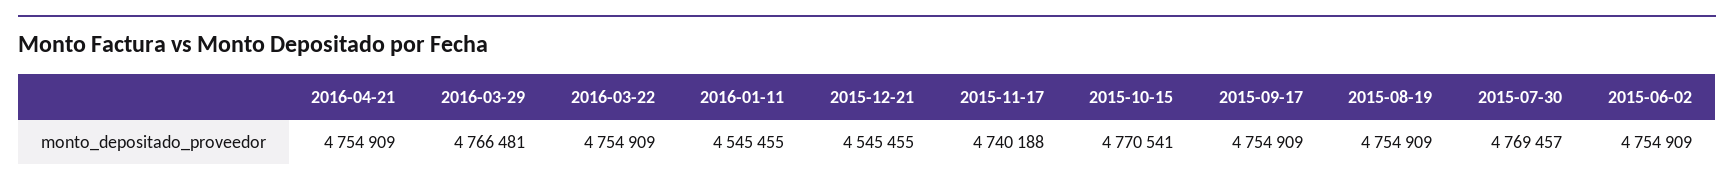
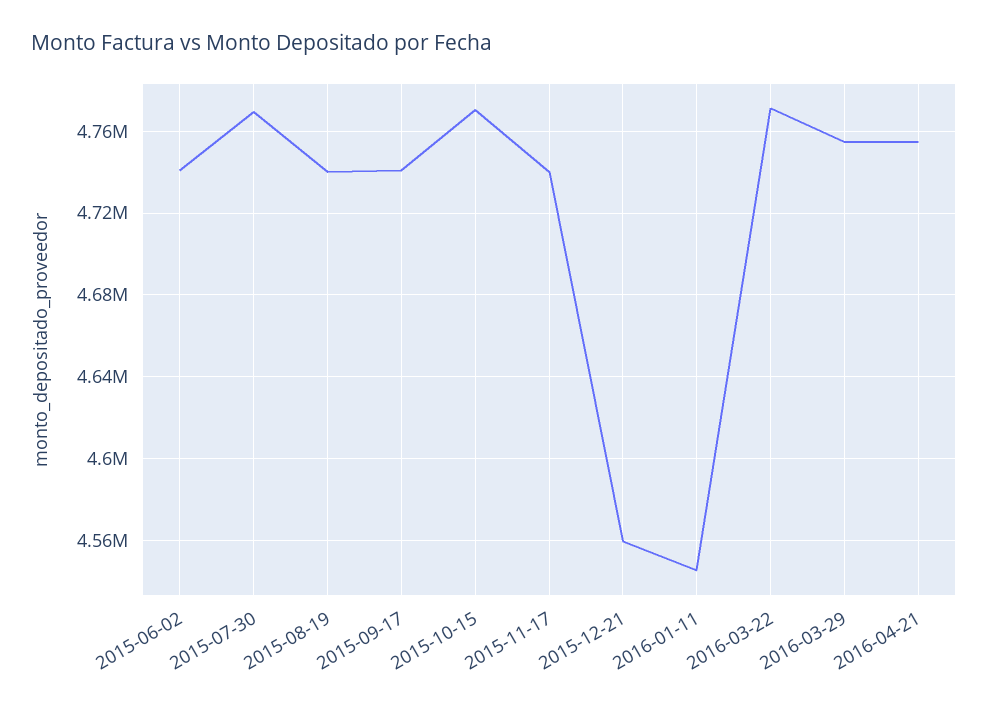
2016-03-29: 4766481 -> 4755000
2016-03-22: 4754909 -> 4770000
2015-12-21: 4545455 -> 4560000
2015-09-17: 4754909 -> 4740000
2015-08-19: 4754909 -> 4740000
2015-06-02: 4754909 -> 4740000

